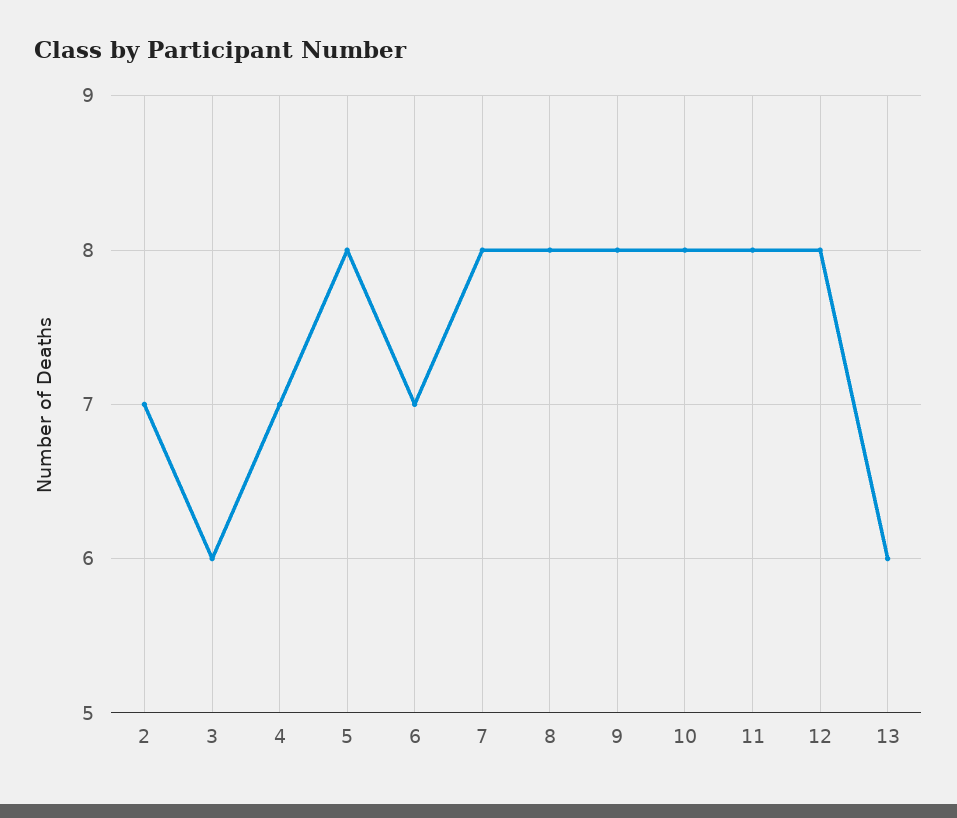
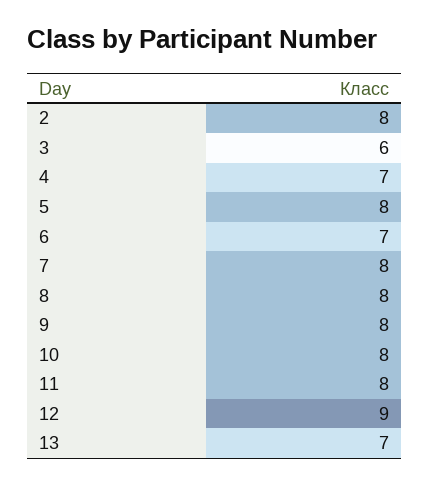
2: 7 -> 8
12: 8 -> 9
13: 6 -> 7

